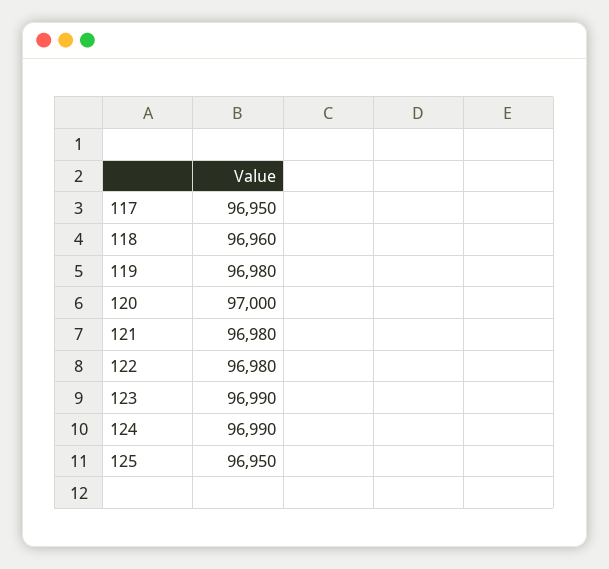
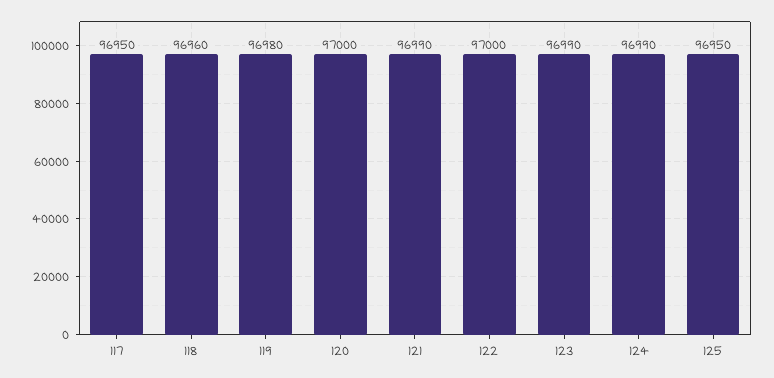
121: 96980 -> 96990
122: 96980 -> 97000

